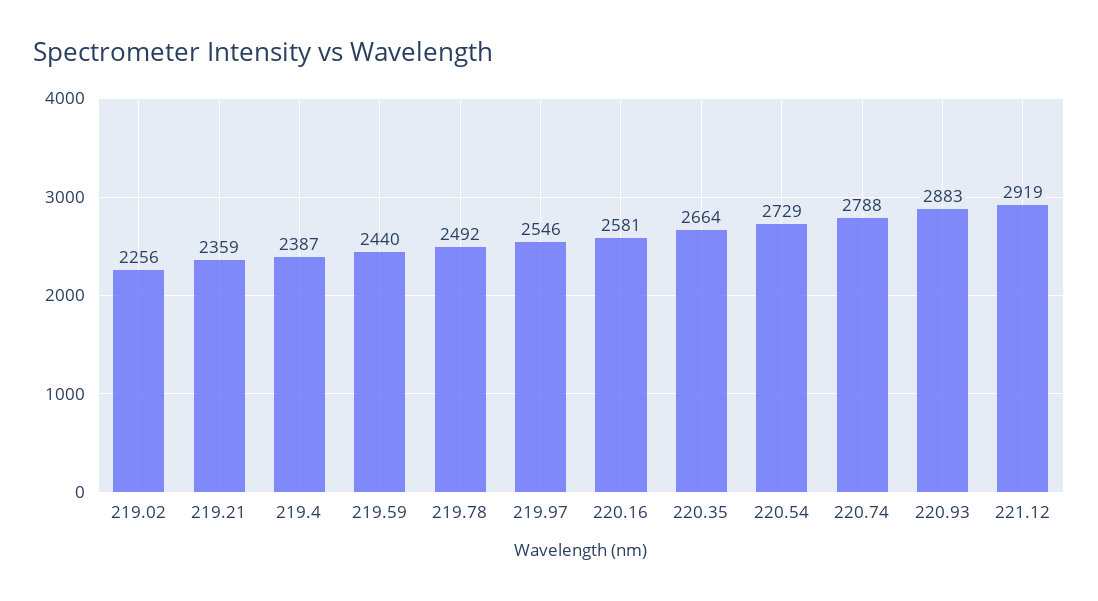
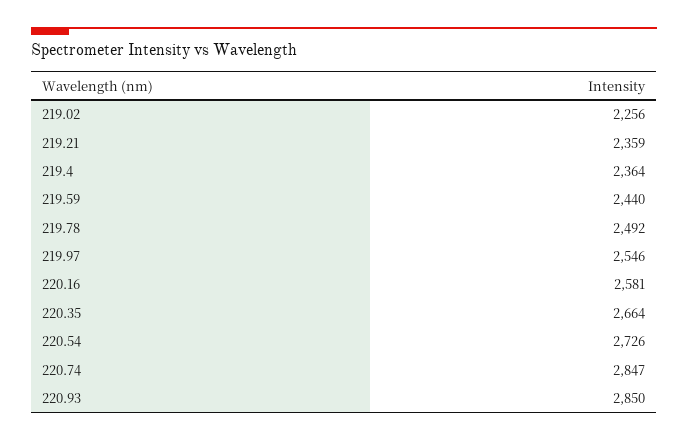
219.4: 2387 -> 2364
220.54: 2729 -> 2726
220.74: 2788 -> 2847
220.93: 2883 -> 2850
221.12: 2919 -> none

